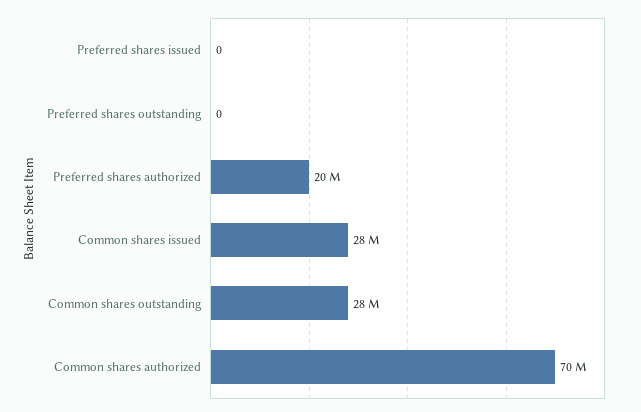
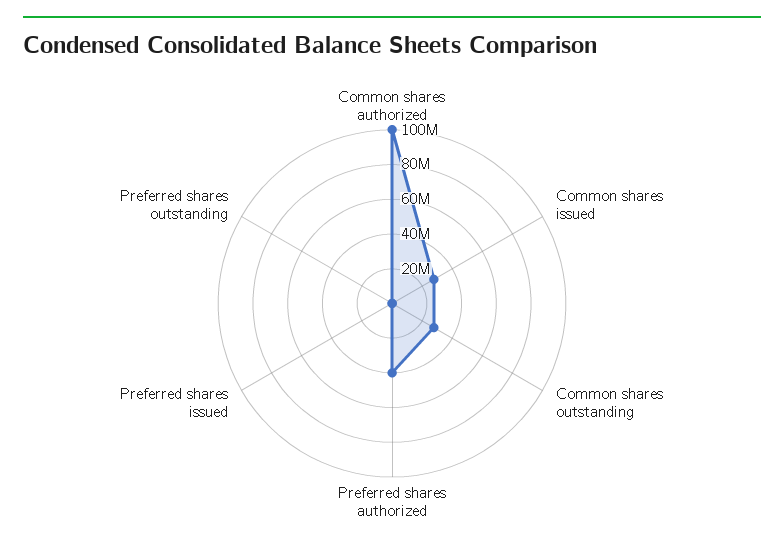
Preferred shares authorized: 20000000 -> 40000000
Common shares authorized: 70000000 -> 100000000

